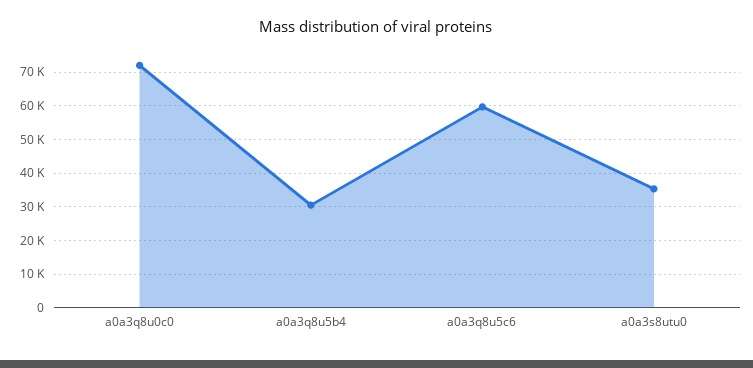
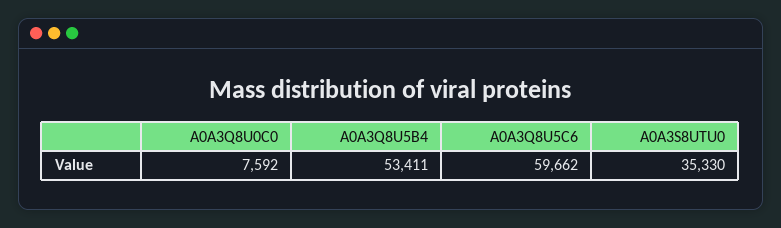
a0a3q8u0c0: 72000 -> 7592
a0a3q8u5b4: 30000 -> 53411

